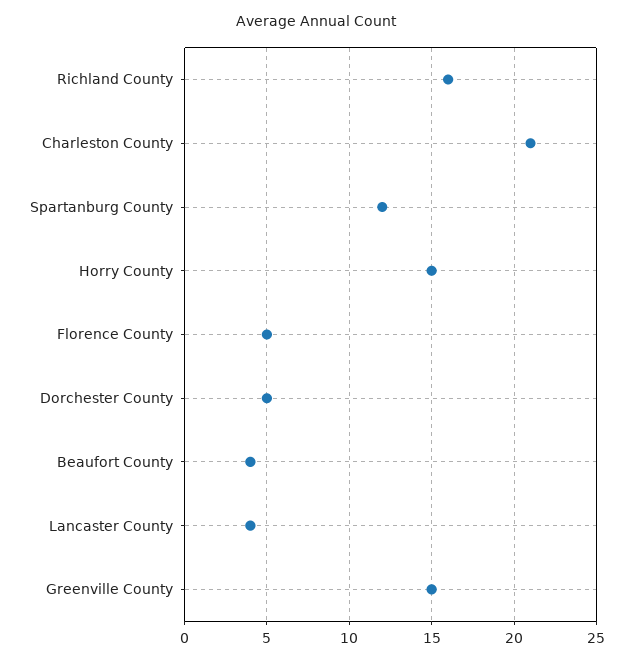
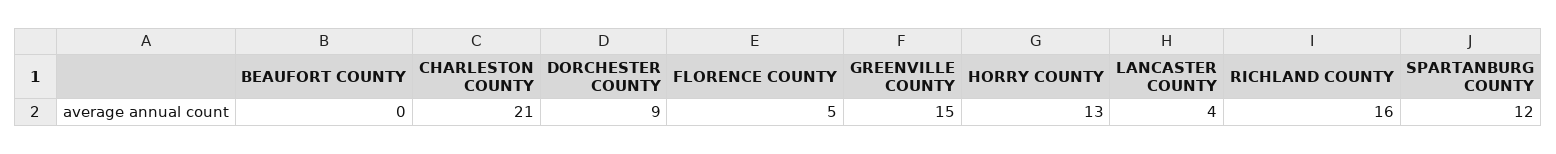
Horry County: 15 -> 13
Dorchester County: 5 -> 9
Beaufort County: 4 -> 0

